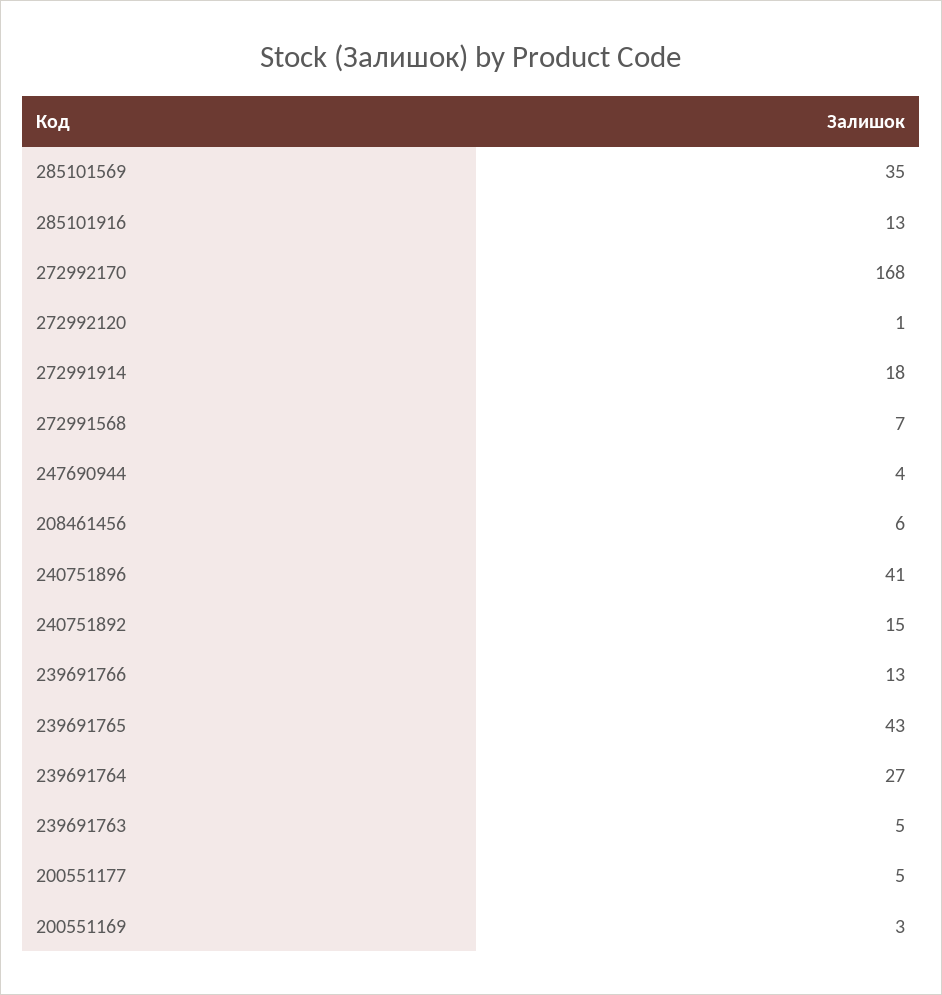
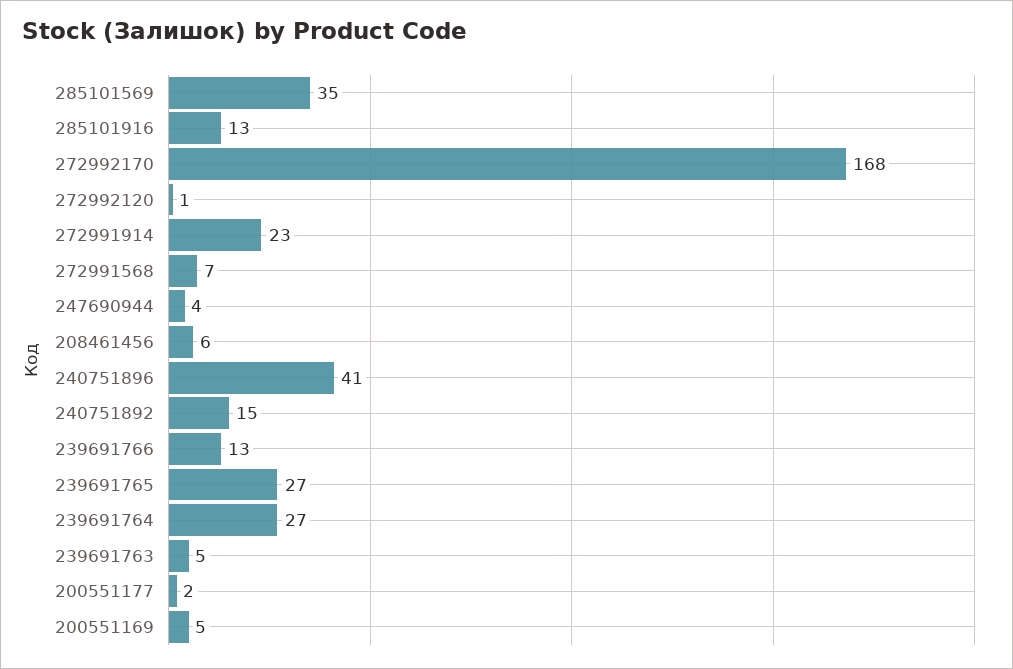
272991914: 18 -> 23
239691765: 43 -> 27
200551177: 5 -> 2
200551169: 3 -> 5

